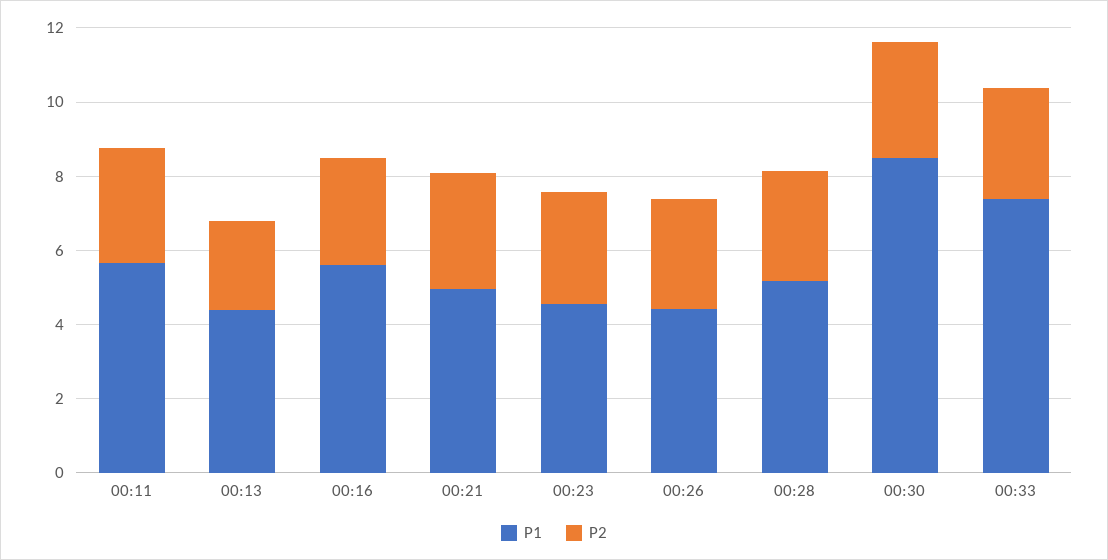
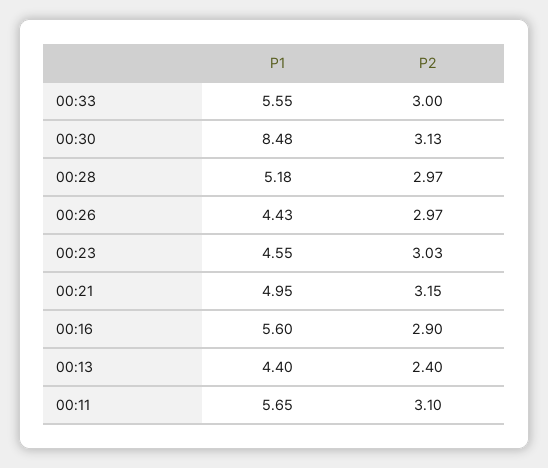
P1, 00:33: 7.5 -> 5.55

